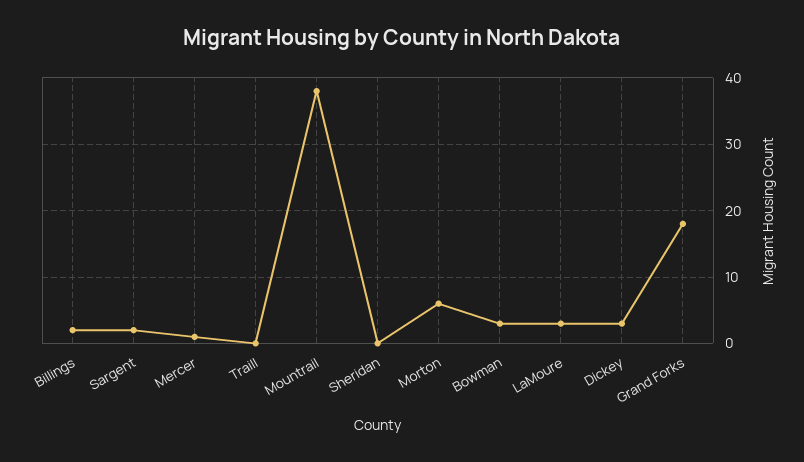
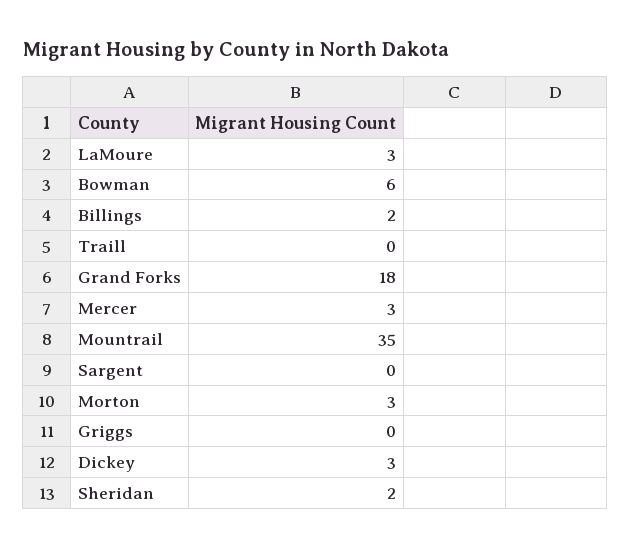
Sargent: 2 -> 0
Mercer: 1 -> 3
Mountrail: 38 -> 35
Sheridan: 0 -> 2
Morton: 6 -> 3
Bowman: 3 -> 6
Griggs: none -> 0

